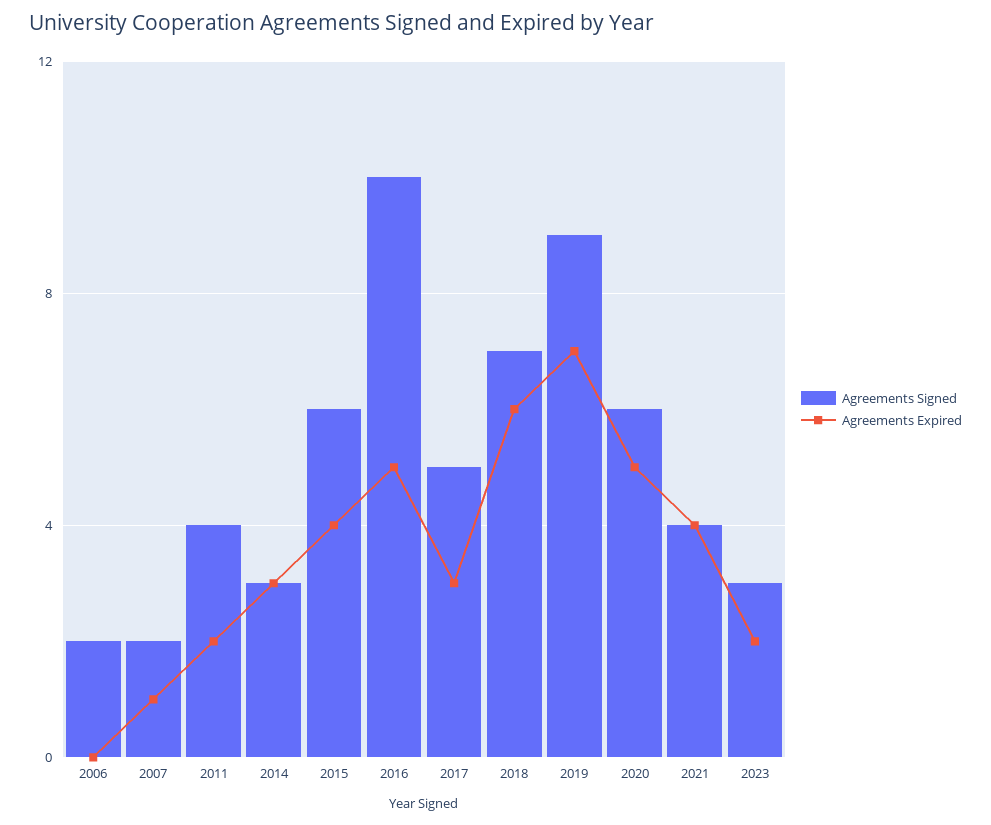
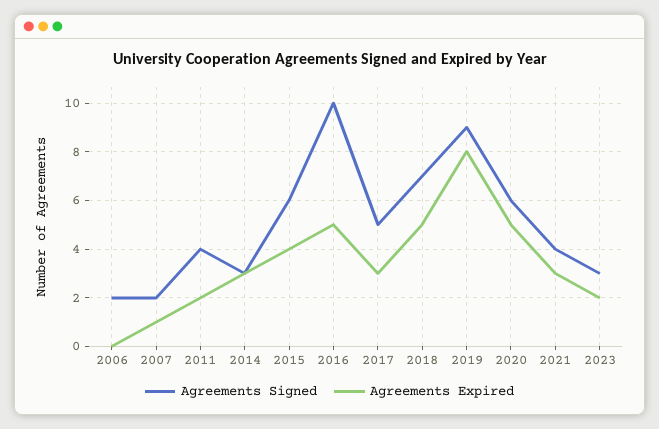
Agreements Expired, 2018: 6 -> 5
Agreements Expired, 2019: 7 -> 8
Agreements Expired, 2021: 4 -> 3

